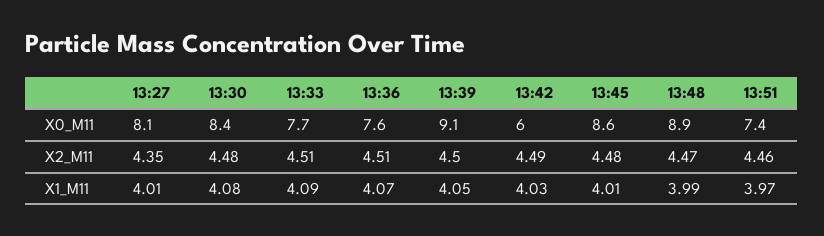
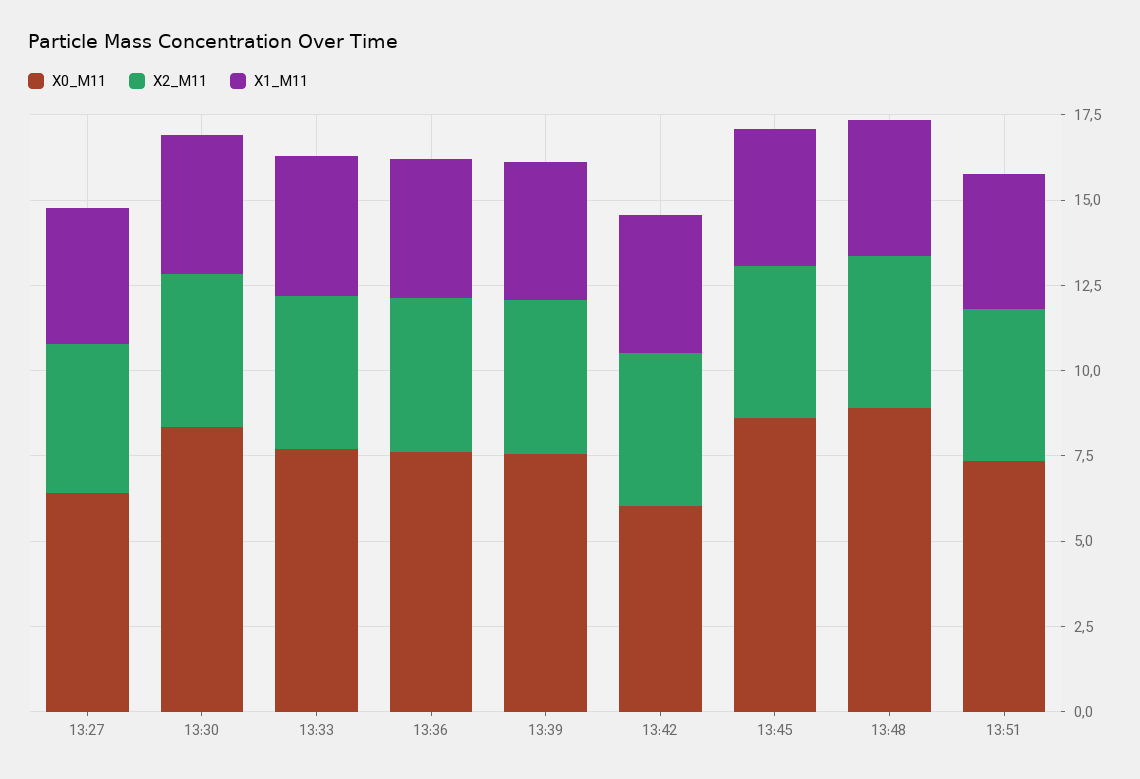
X0_M11, 13:27: 8.1 -> 6.5
X0_M11, 13:39: 9.1 -> 7.5

